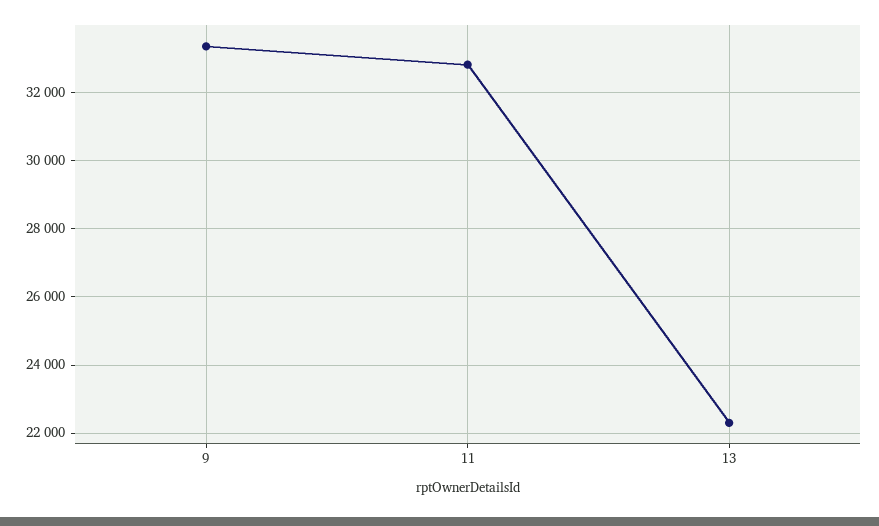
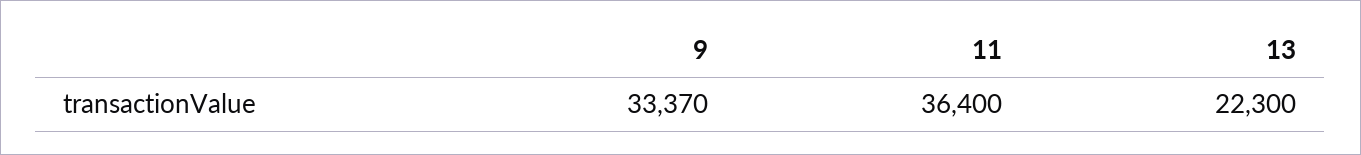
11: 32800 -> 36400

